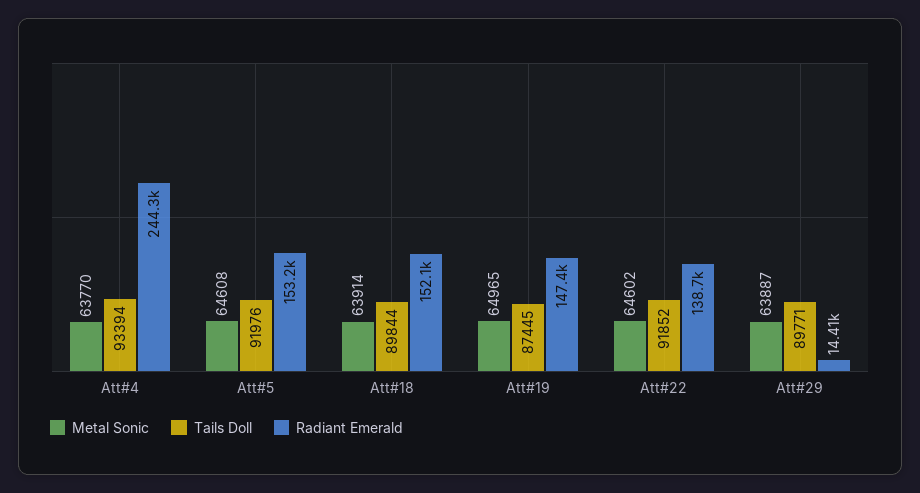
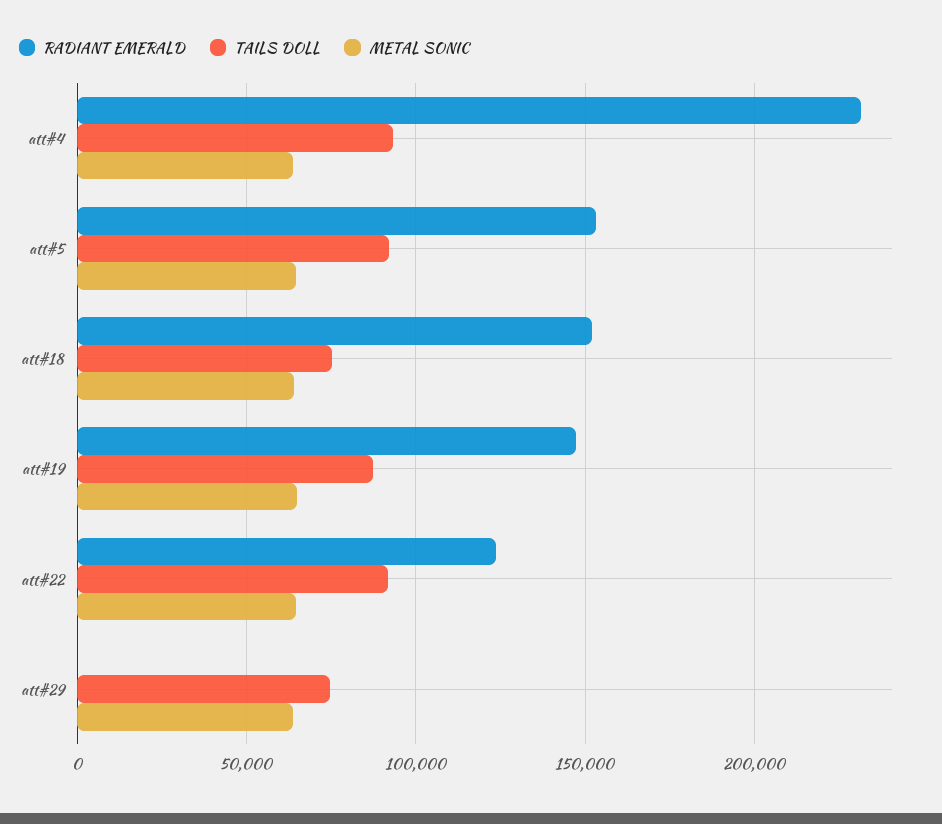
Radiant Emerald, Att#4: 244300 -> 230000
Tails Doll, Att#18: 89844 -> 75000
Radiant Emerald, Att#22: 138700 -> 125000
Tails Doll, Att#29: 89771 -> 75000
Radiant Emerald, Att#29: 14410 -> 0

